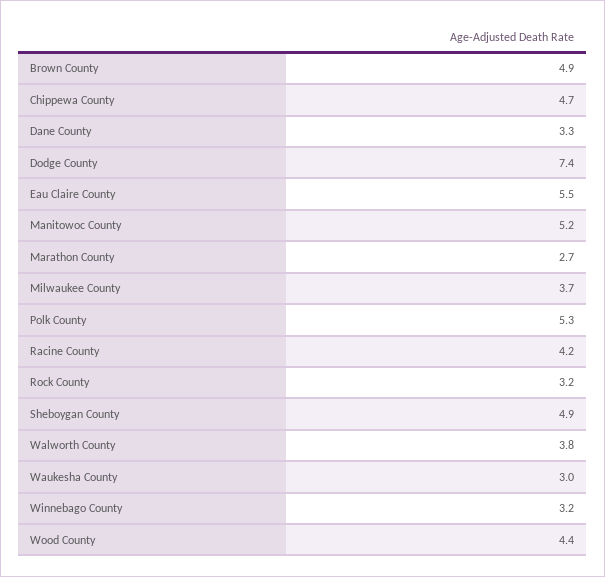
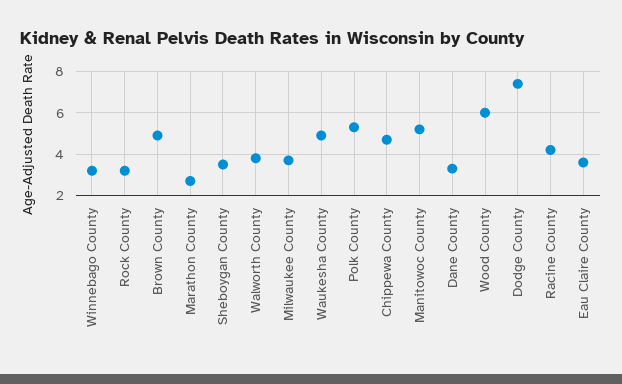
Eau Claire County: 5.5 -> 3.5
Sheboygan County: 4.9 -> 3.5
Waukesha County: 3 -> 5
Wood County: 4.4 -> 6

